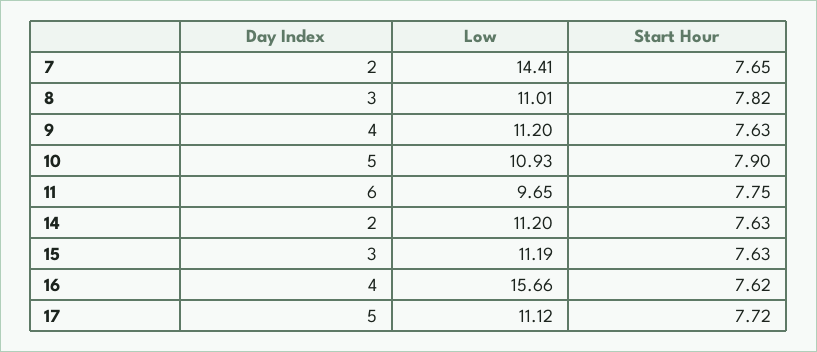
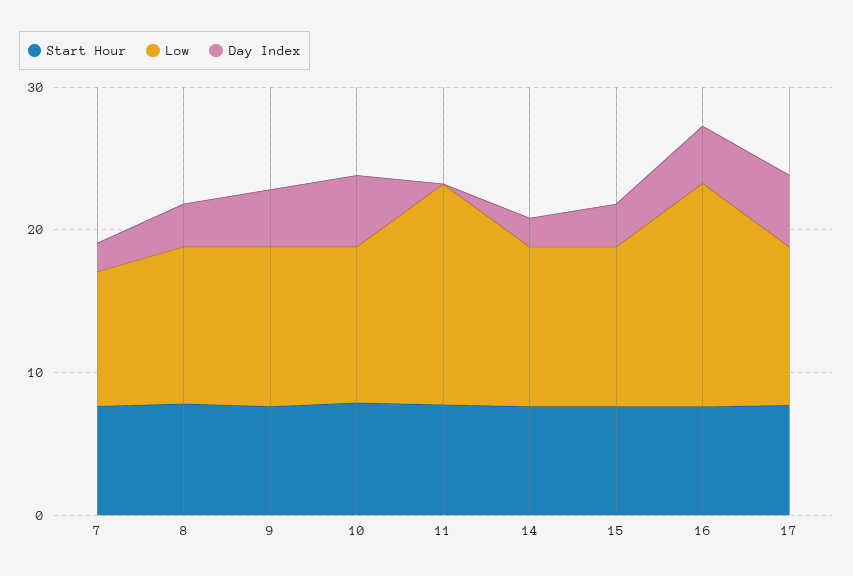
Low, 7: 14.41 -> 10
Day Index, 11: 6 -> 0
Low, 11: 9.65 -> 16

